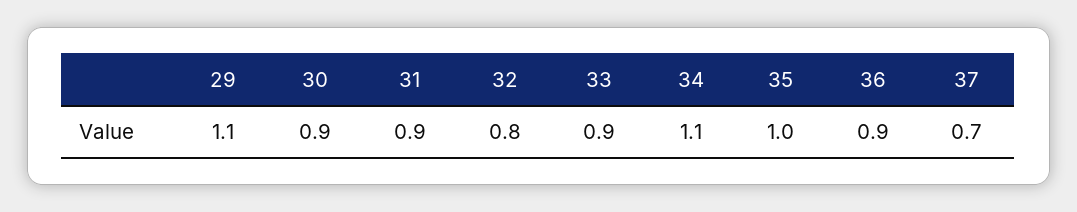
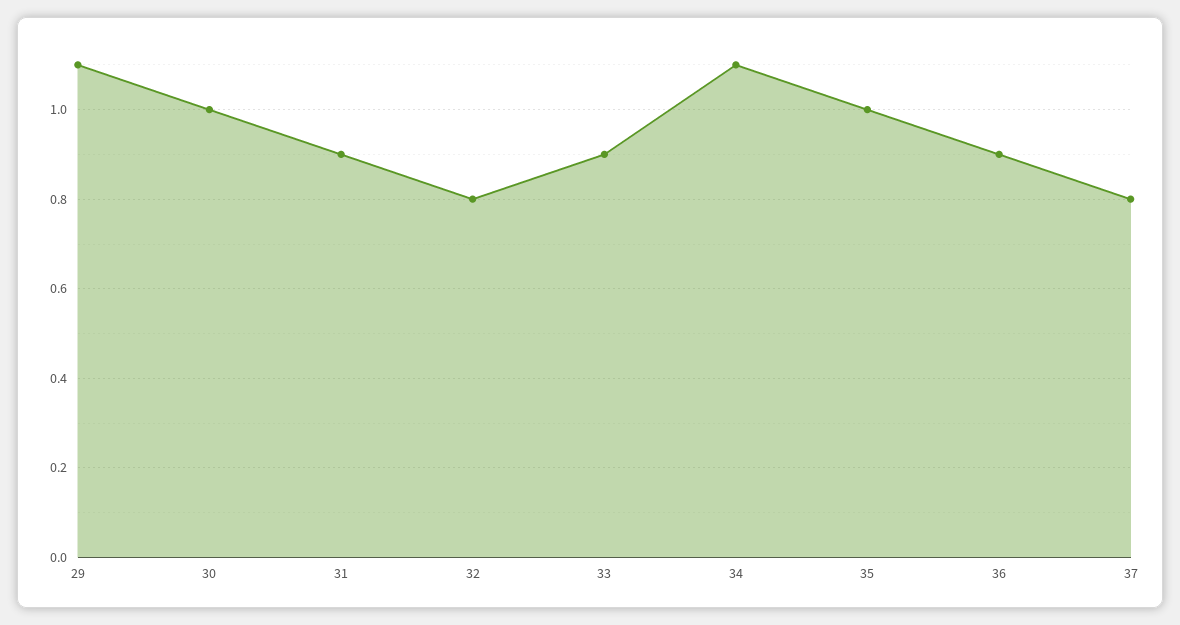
30: 0.9 -> 1
37: 0.7 -> 0.8

